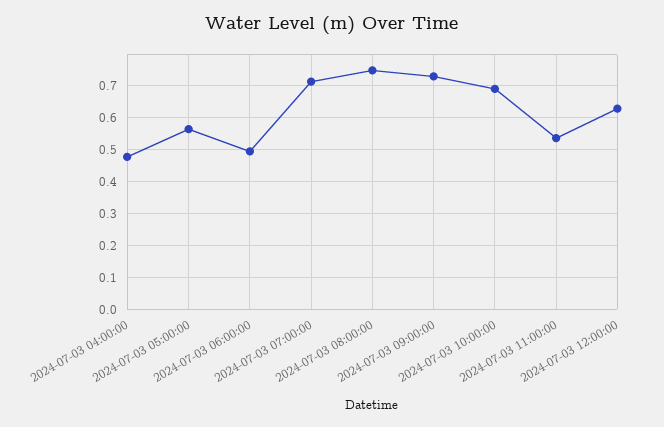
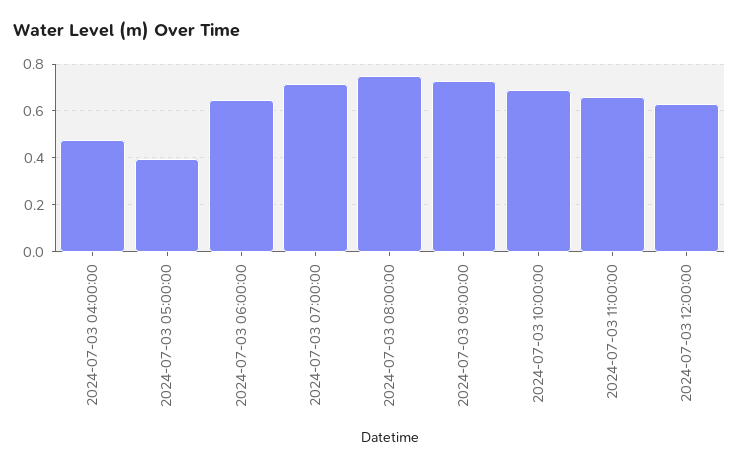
2024-07-03 05:00:00: 0.56 -> 0.4
2024-07-03 06:00:00: 0.5 -> 0.65
2024-07-03 11:00:00: 0.54 -> 0.65

